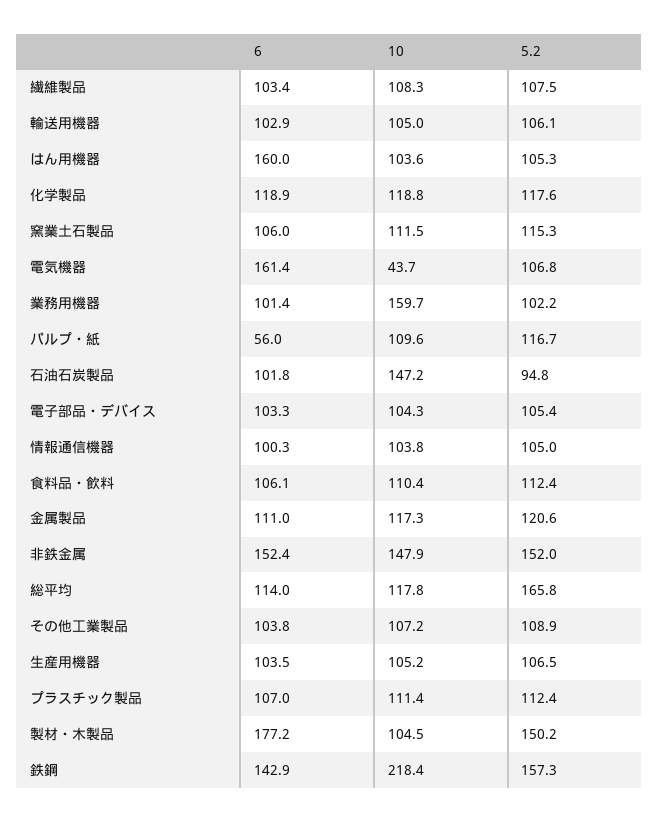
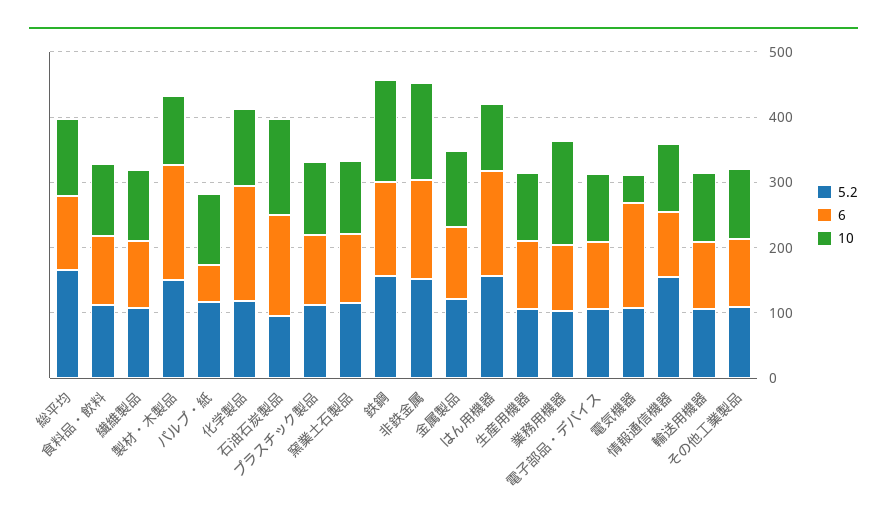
5.2, はん用機器: 105.3 -> 160
6, 化学製品: 118.9 -> 180
6, 石油石炭製品: 101.8 -> 160
5.2, 情報通信機器: 105 -> 160
10, 鉄鋼: 218.4 -> 160

